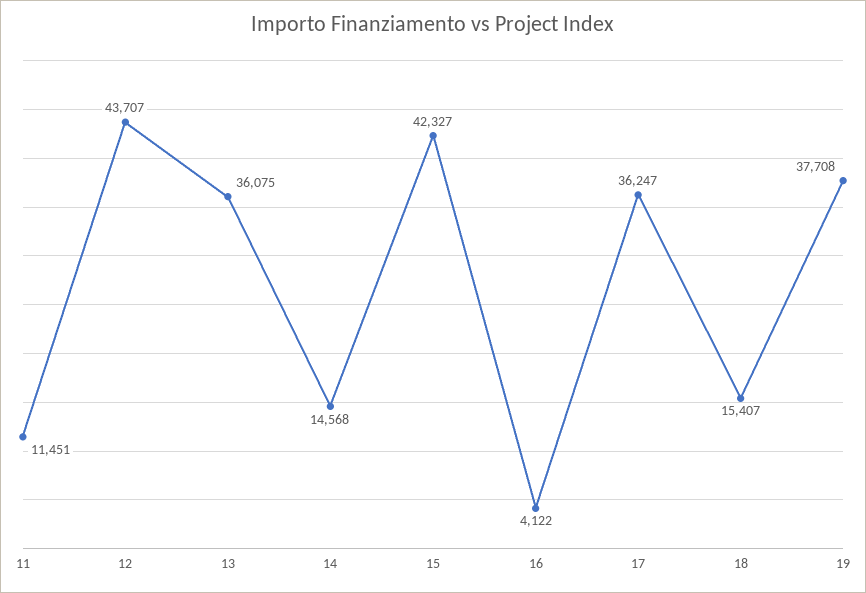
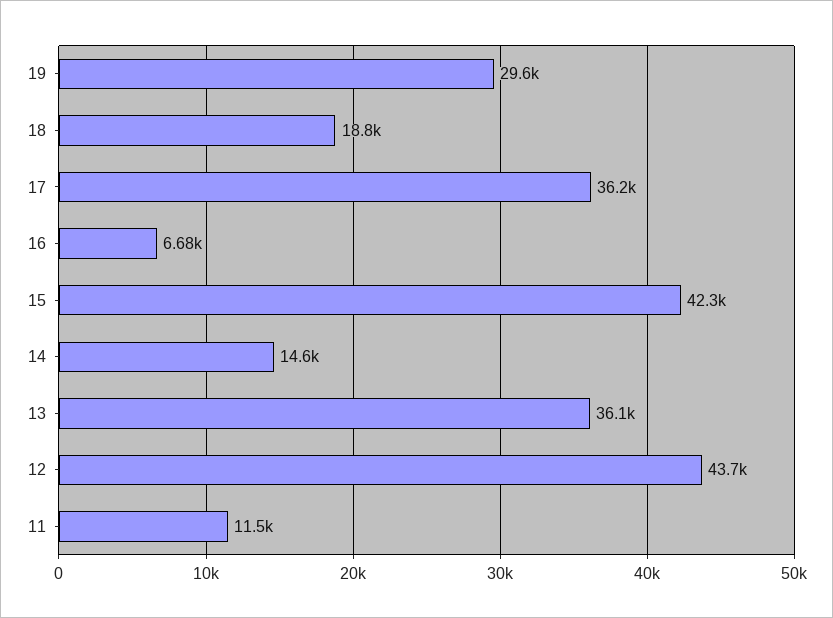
16: 4122 -> 6680
18: 15407 -> 18800
19: 37708 -> 29600

